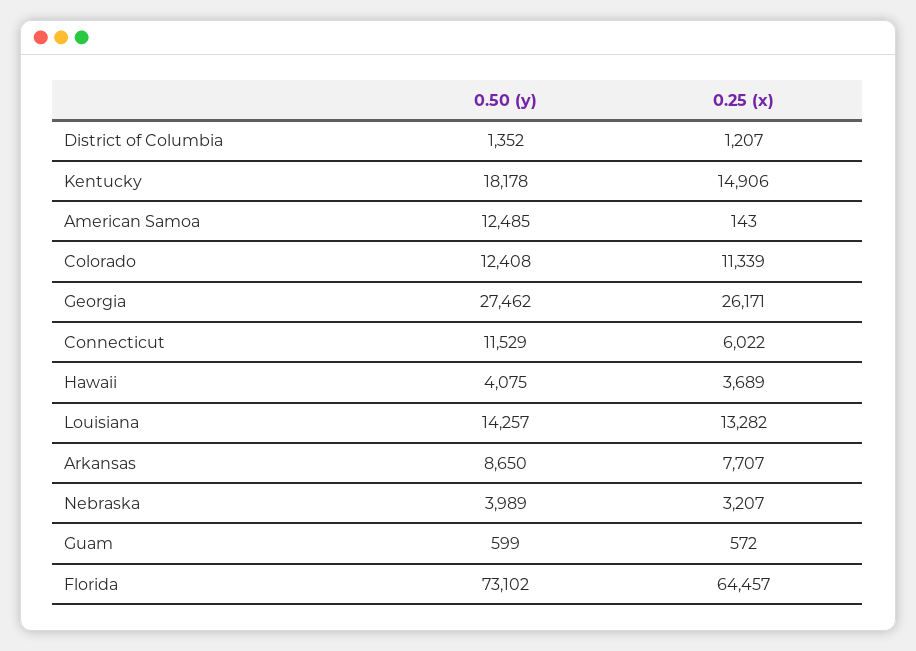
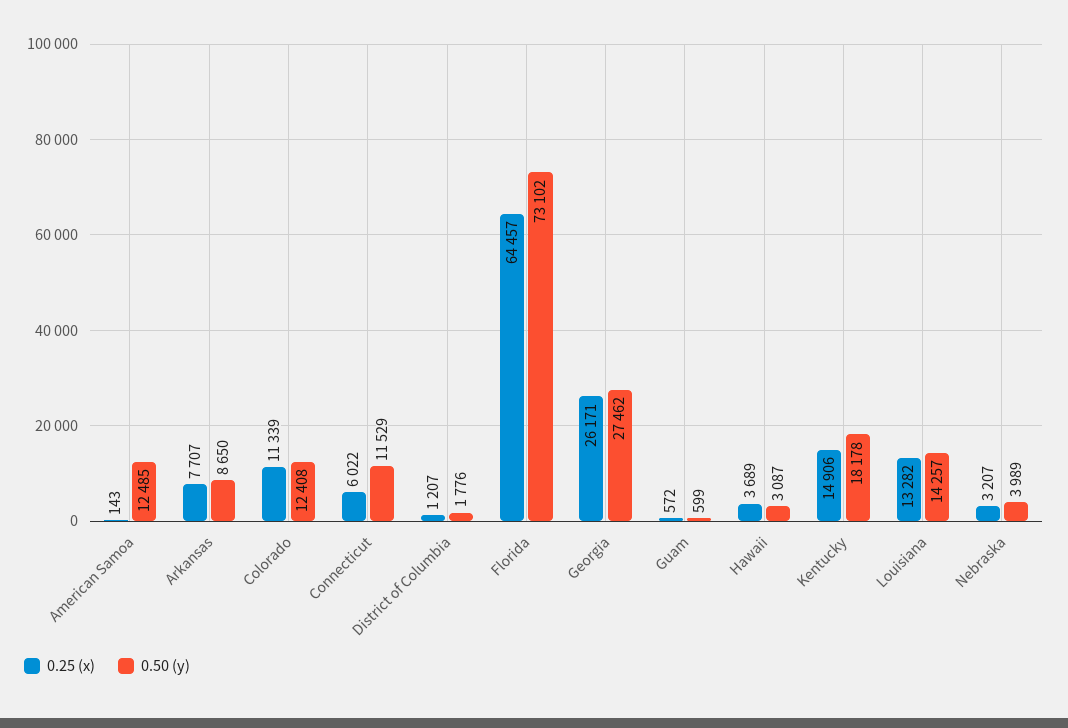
0.50 (y), District of Columbia: 1352 -> 1776
0.50 (y), Hawaii: 4075 -> 3087

